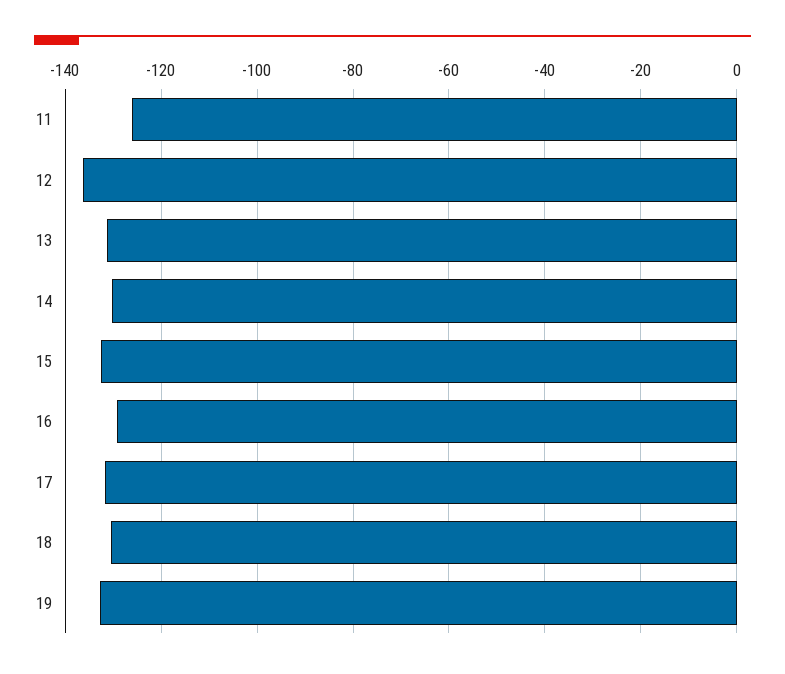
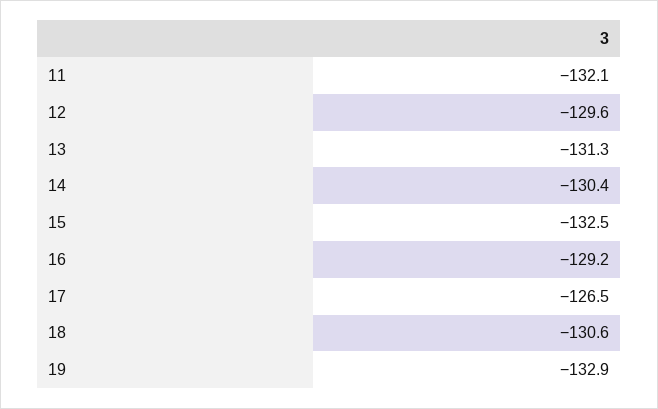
11: -126 -> -132.1
12: -136 -> -129.6
17: -132 -> -126.5

